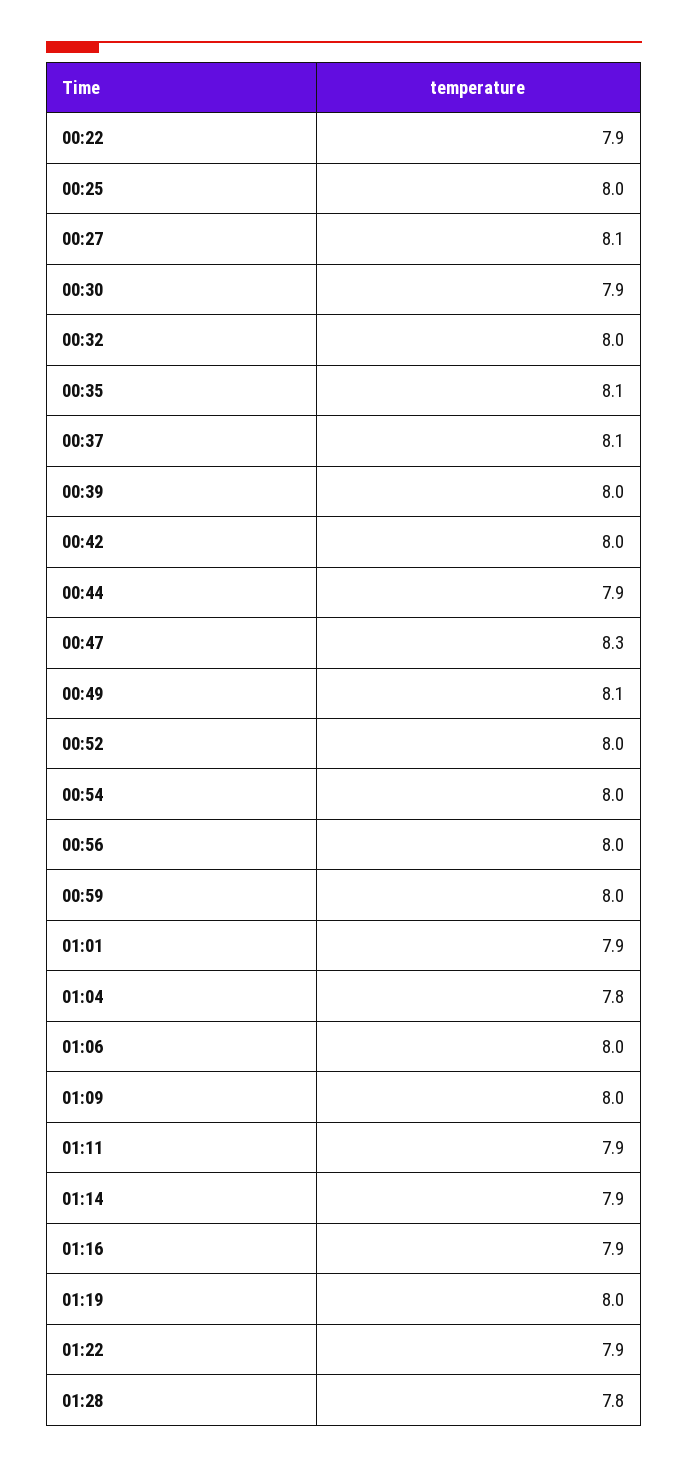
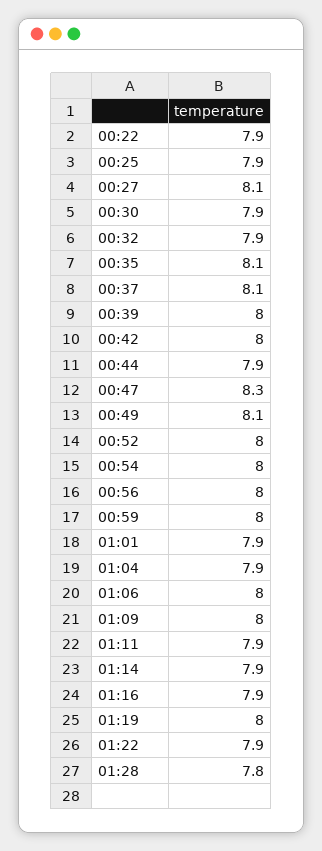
00:25: 8 -> 7.9
00:32: 8 -> 7.9
01:04: 7.8 -> 7.9

